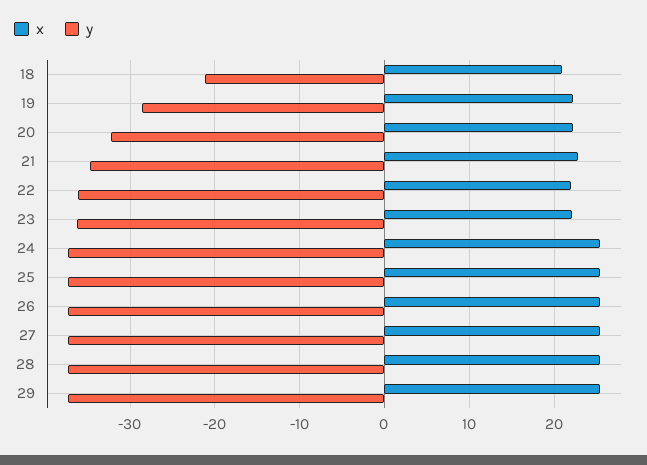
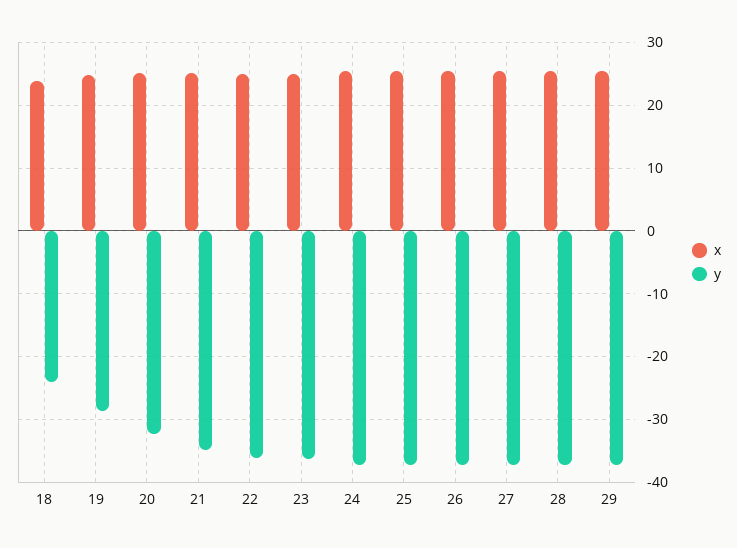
x, 18: 21 -> 24
y, 18: -21 -> -24
x, 19: 22 -> 25
x, 20: 22 -> 25
x, 21: 23 -> 25
x, 22: 22 -> 25
x, 23: 22 -> 25

